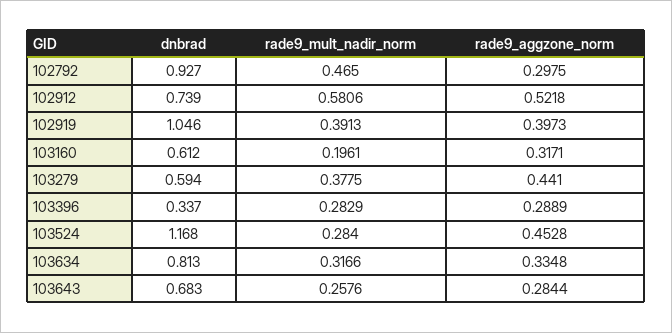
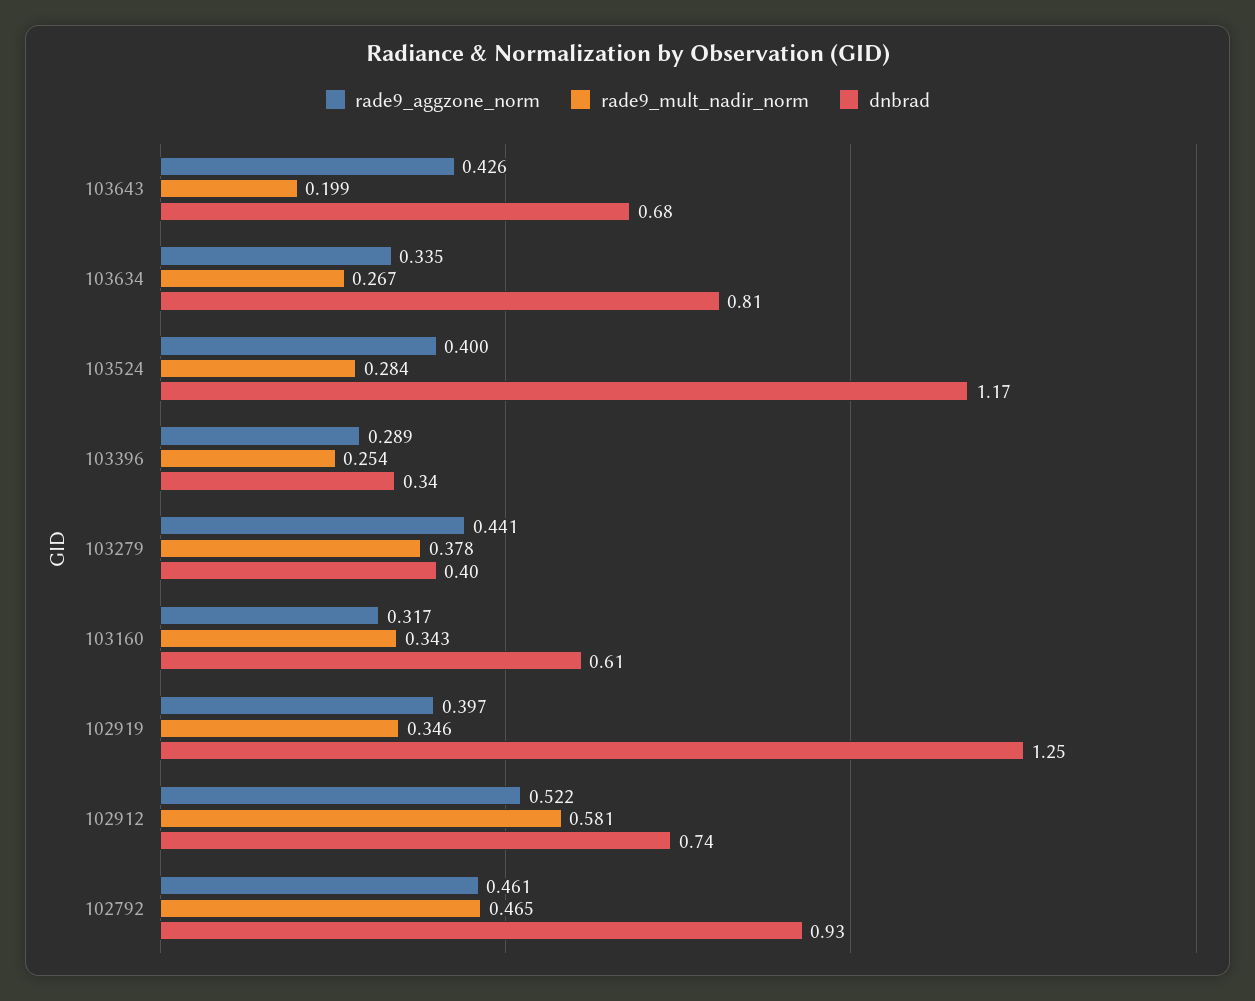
rade9_aggzone_norm, 102792: 0.2975 -> 0.461
dnbrad, 102919: 1.046 -> 1.25
rade9_mult_nadir_norm, 102919: 0.3913 -> 0.346
rade9_mult_nadir_norm, 103160: 0.1961 -> 0.343
dnbrad, 103279: 0.594 -> 0.4
rade9_mult_nadir_norm, 103396: 0.2829 -> 0.254
rade9_aggzone_norm, 103524: 0.4528 -> 0.4
rade9_mult_nadir_norm, 103634: 0.3166 -> 0.267
rade9_mult_nadir_norm, 103643: 0.2576 -> 0.199
rade9_aggzone_norm, 103643: 0.2844 -> 0.426

